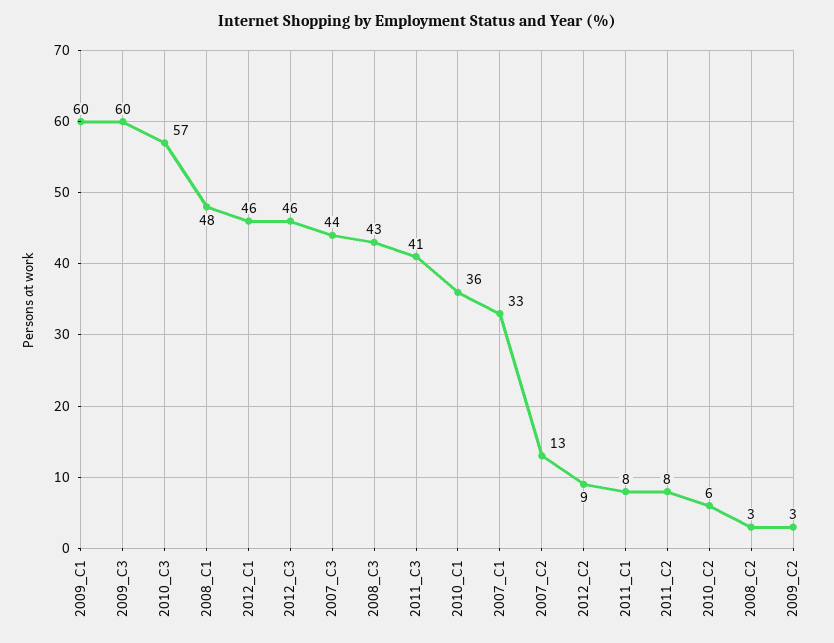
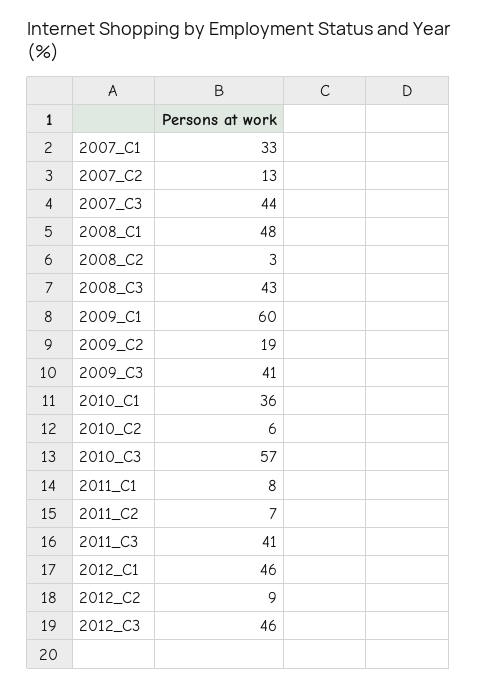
2009_C3: 60 -> 41
2011_C2: 8 -> 7
2009_C2: 3 -> 19

